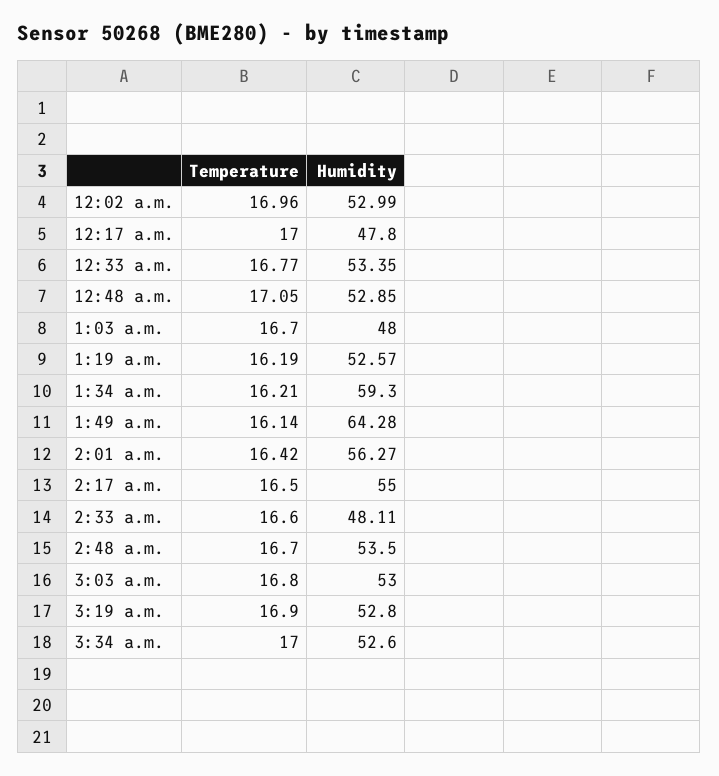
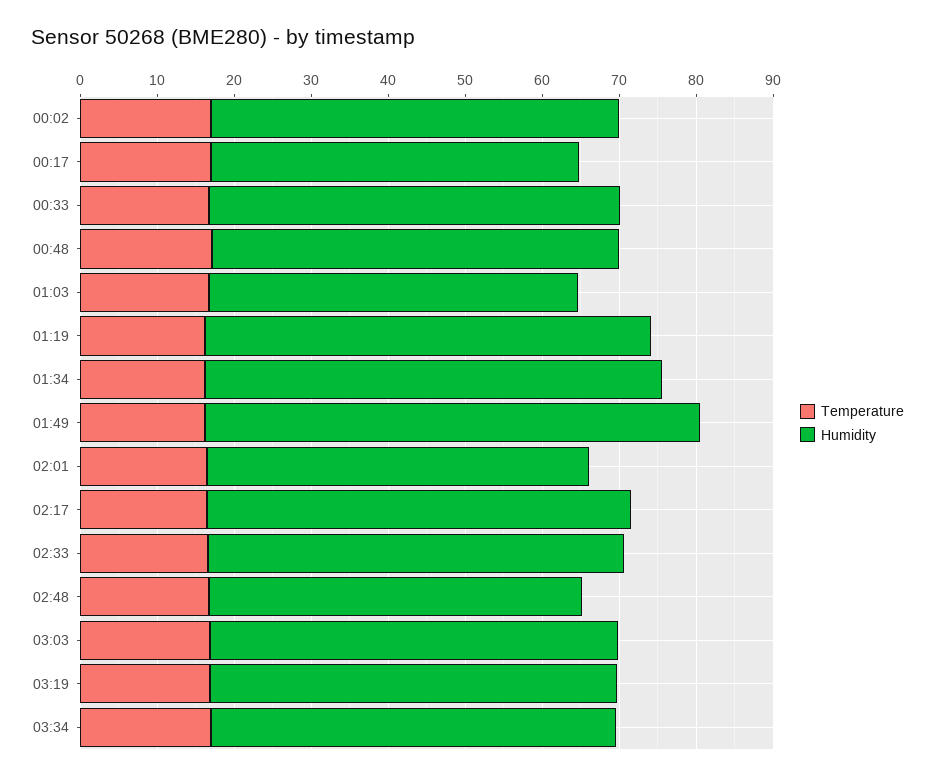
Humidity, 1:19 a.m.: 52.57 -> 58
Humidity, 2:01 a.m.: 56.27 -> 50
Humidity, 2:33 a.m.: 48.11 -> 54
Humidity, 2:48 a.m.: 53.5 -> 48

